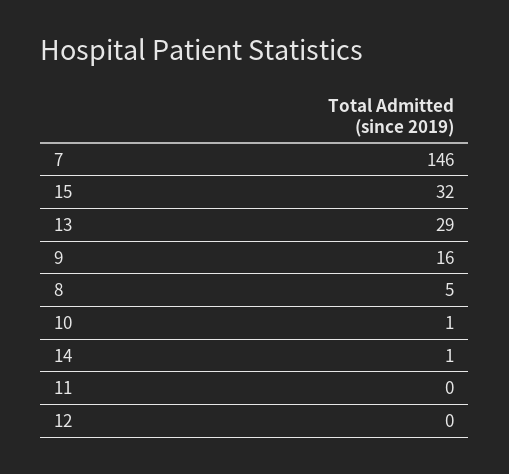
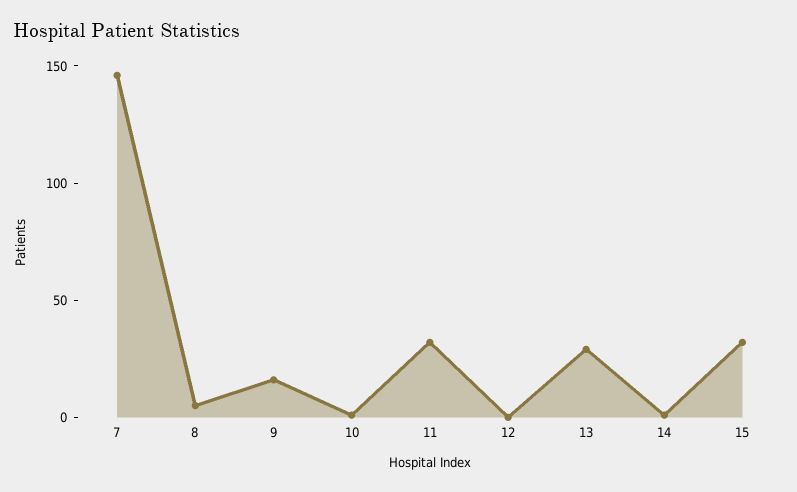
11: 0 -> 30

